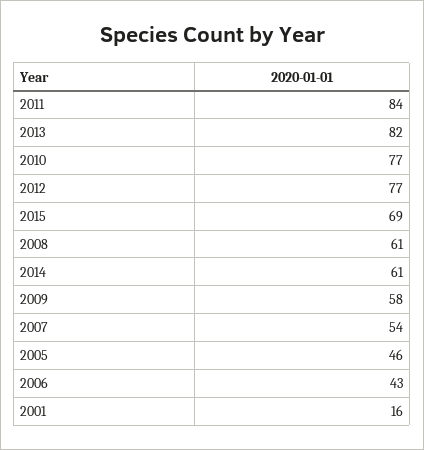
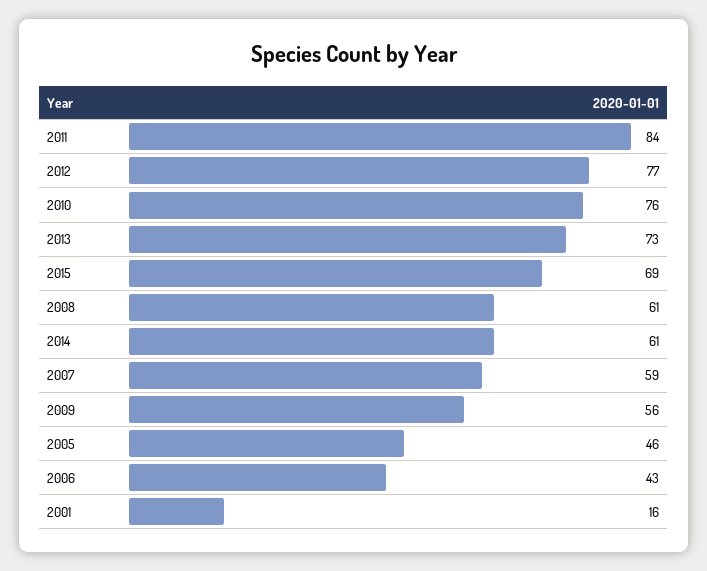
2013: 82 -> 73
2010: 77 -> 76
2009: 58 -> 56
2007: 54 -> 59

